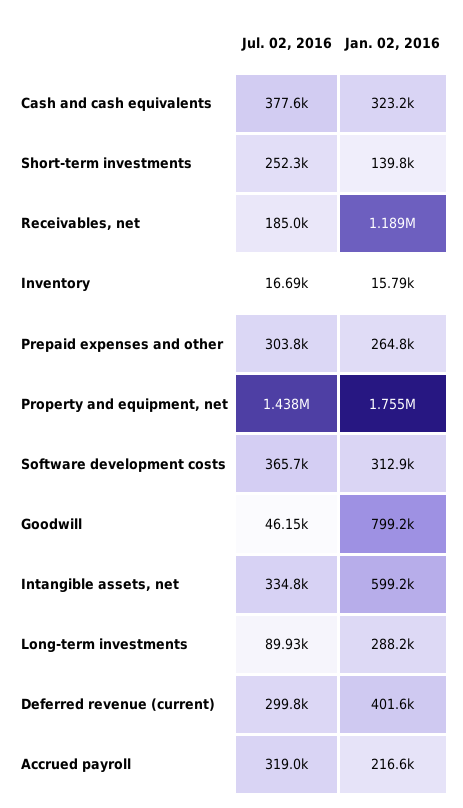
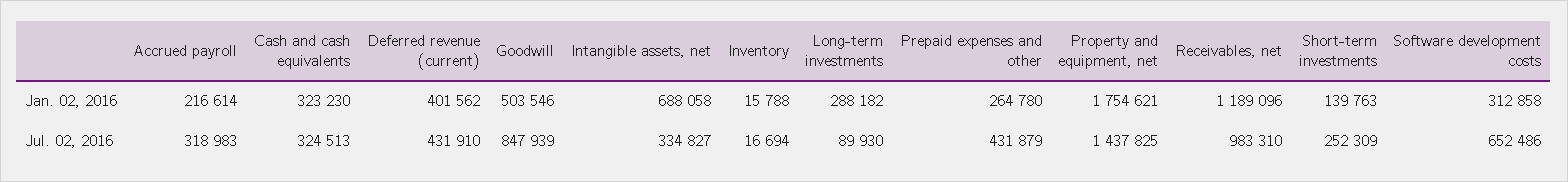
Jul. 02, 2016, Cash and cash equivalents: 377600 -> 324513
Jul. 02, 2016, Receivables, net: 185000 -> 983310
Jul. 02, 2016, Prepaid expenses and other: 303800 -> 431879
Jul. 02, 2016, Software development costs: 365700 -> 652486
Jul. 02, 2016, Goodwill: 46150 -> 847939
Jan. 02, 2016, Goodwill: 799200 -> 503546
Jan. 02, 2016, Intangible assets, net: 599200 -> 688058
Jul. 02, 2016, Deferred revenue (current): 299800 -> 431910

